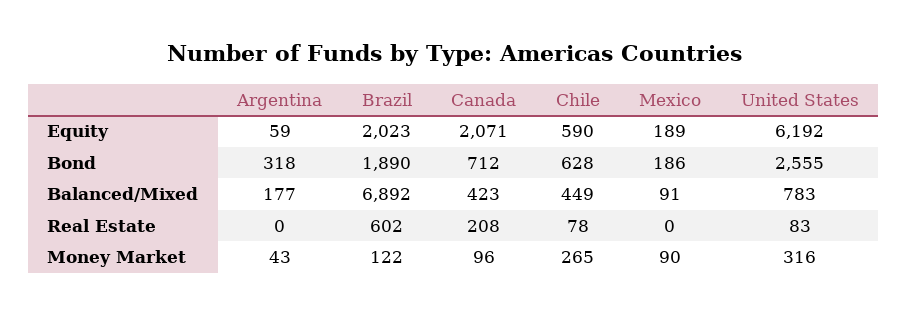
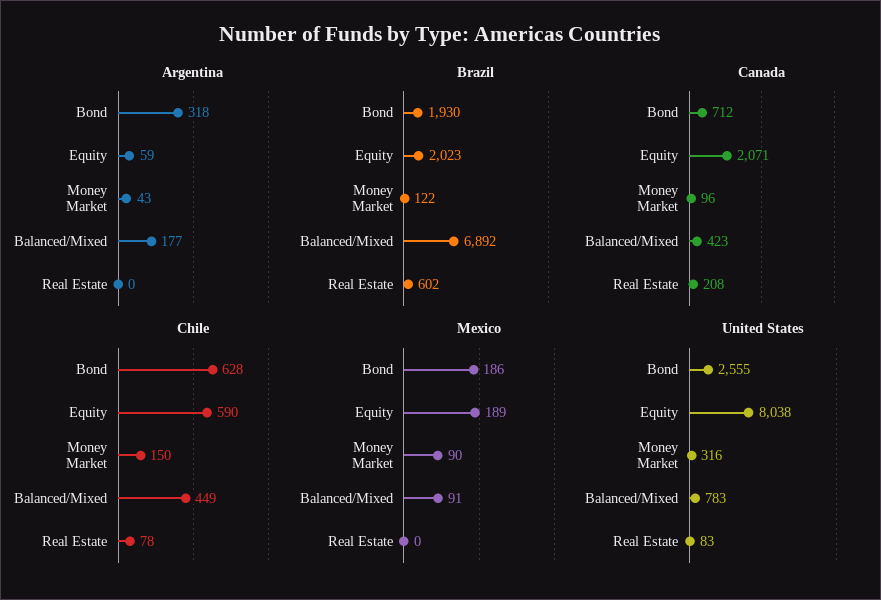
United States, Equity: 6192 -> 8038
Brazil, Bond: 1890 -> 1930
Chile, Money Market: 265 -> 150

